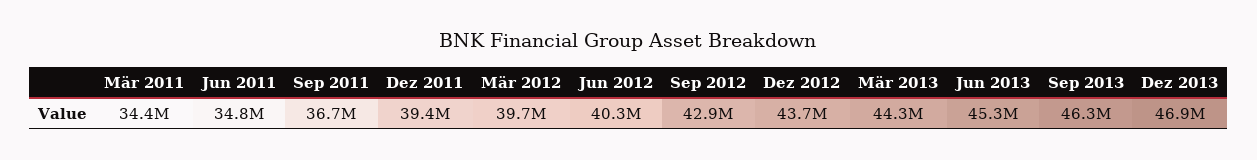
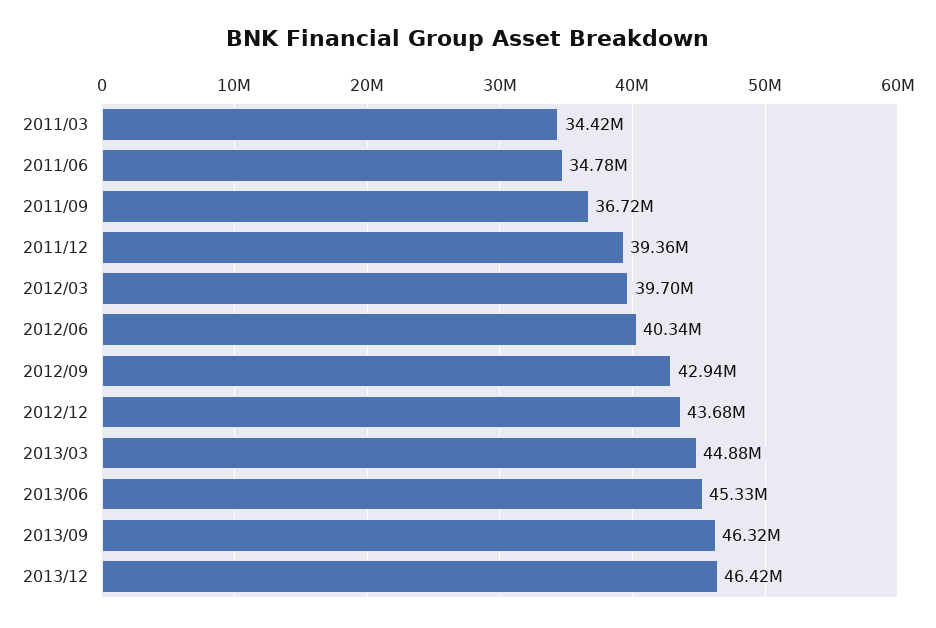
Mär 2013: 44300000 -> 44880000
Dez 2013: 46900000 -> 46420000

